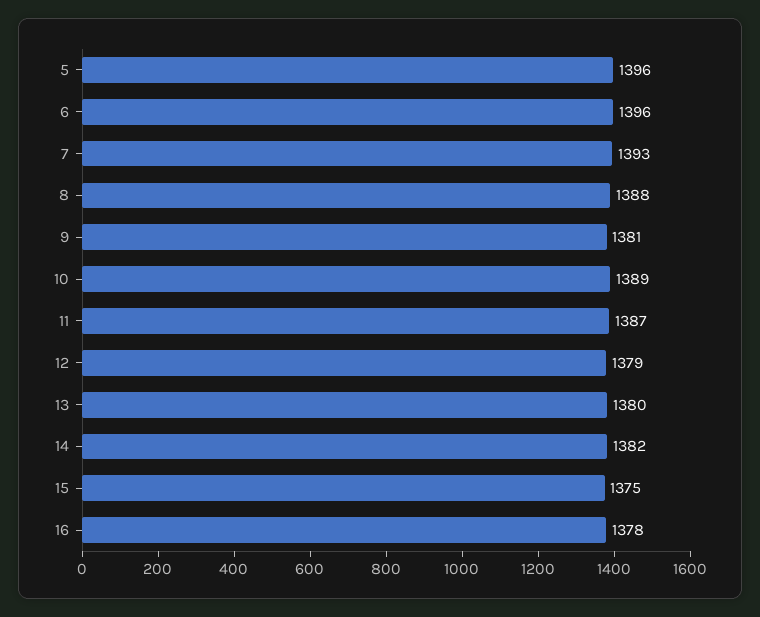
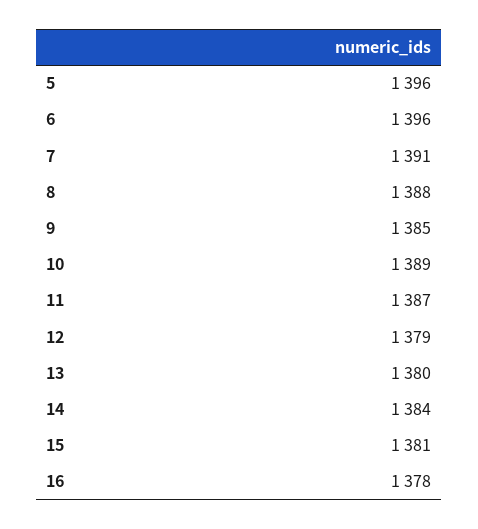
7: 1393 -> 1391
9: 1381 -> 1385
14: 1382 -> 1384
15: 1375 -> 1381

